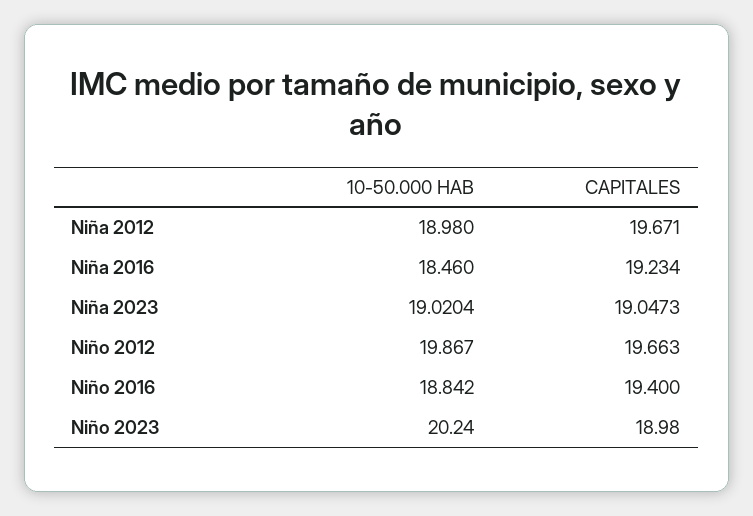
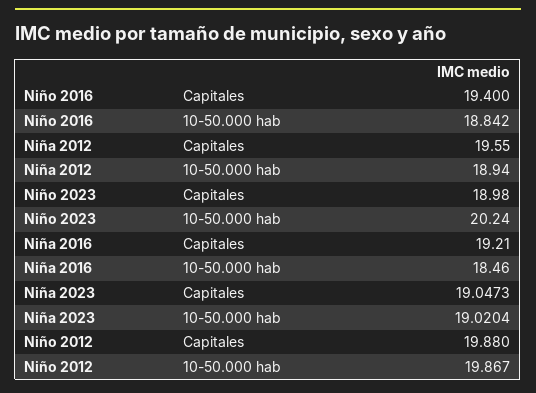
10-50.000 HAB, Niña 2012: 18.98 -> 18.94
CAPITALES, Niña 2012: 19.671 -> 19.55
CAPITALES, Niña 2016: 19.234 -> 19.21
CAPITALES, Niño 2012: 19.663 -> 19.88

